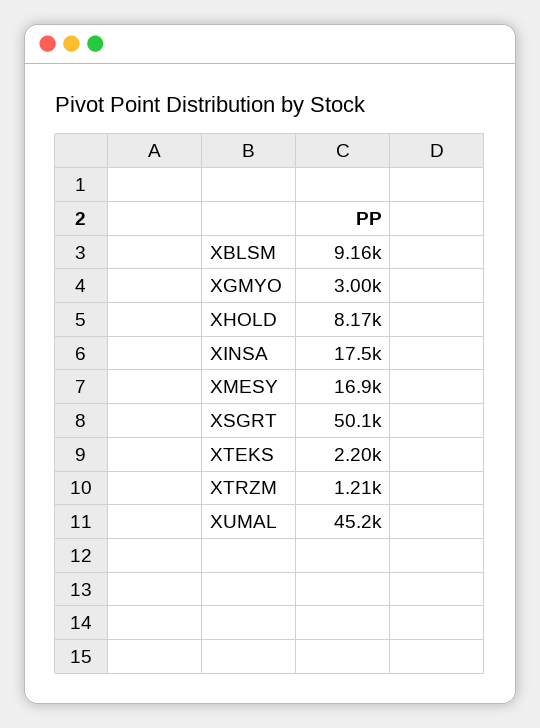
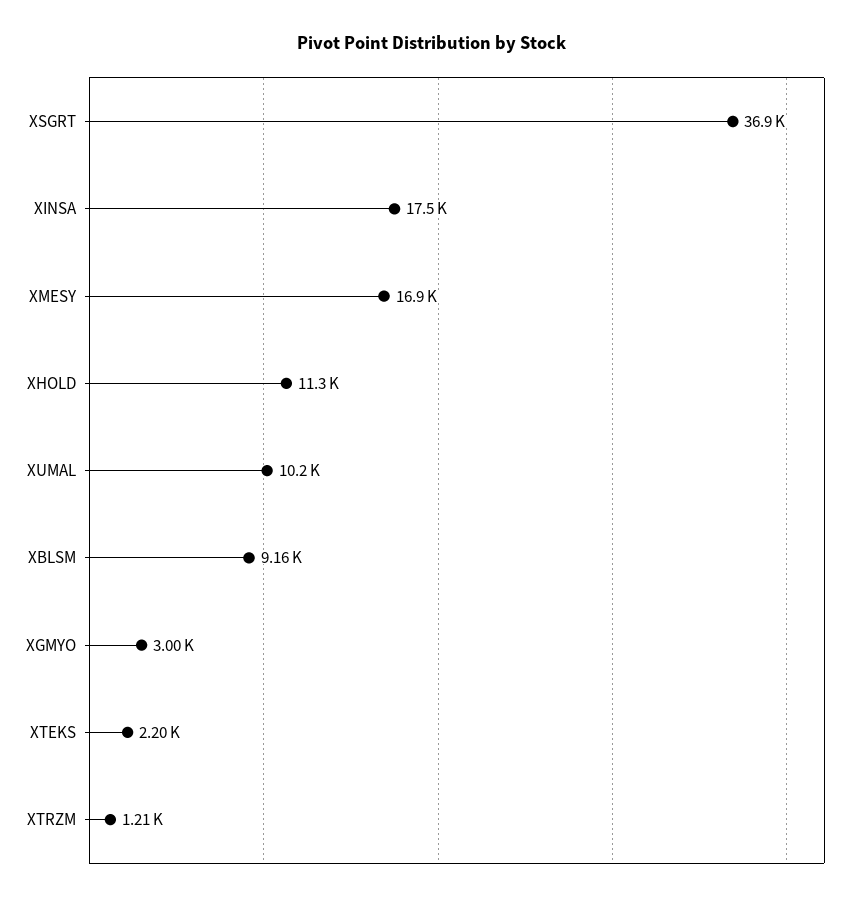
XHOLD: 8170 -> 11300
XSGRT: 50100 -> 36900
XUMAL: 45200 -> 10200

